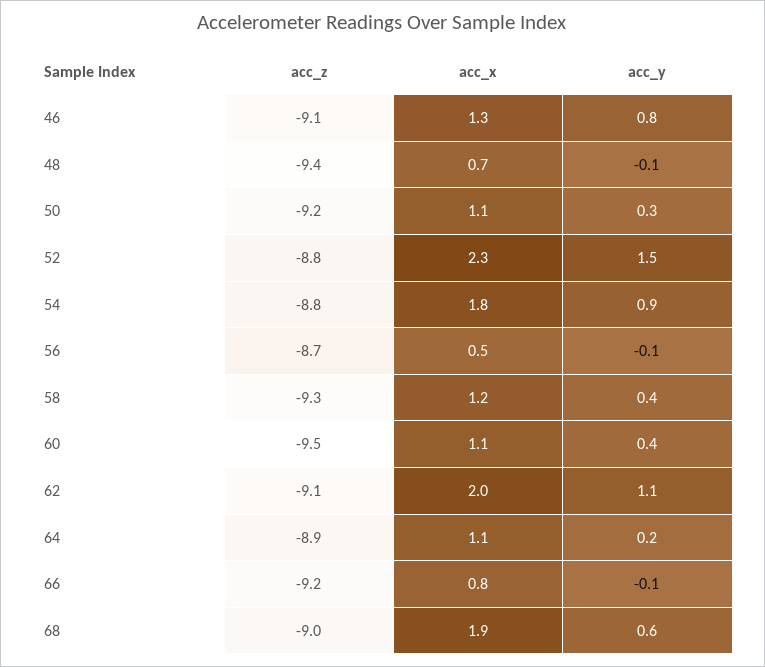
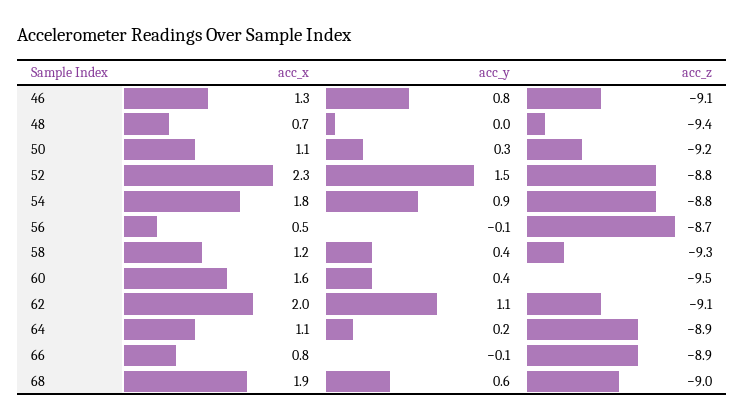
acc_y, 48: -0.1 -> 0
acc_x, 60: 1.1 -> 1.6
acc_z, 66: -9.2 -> -8.9

